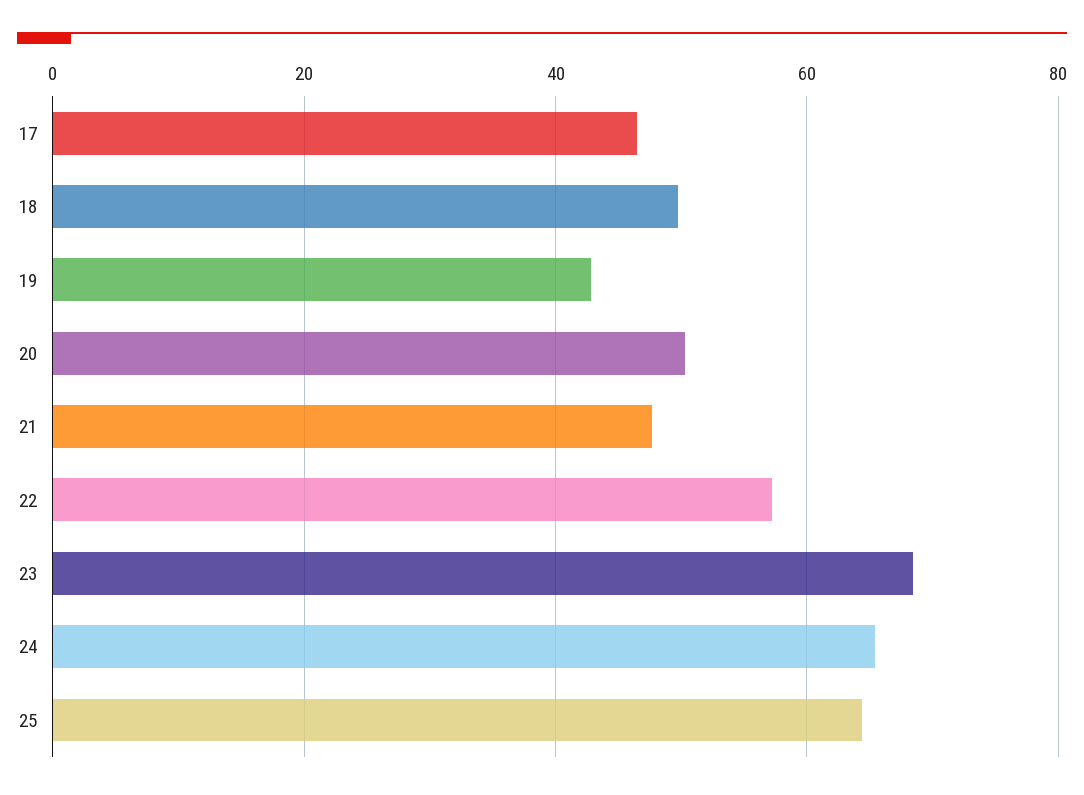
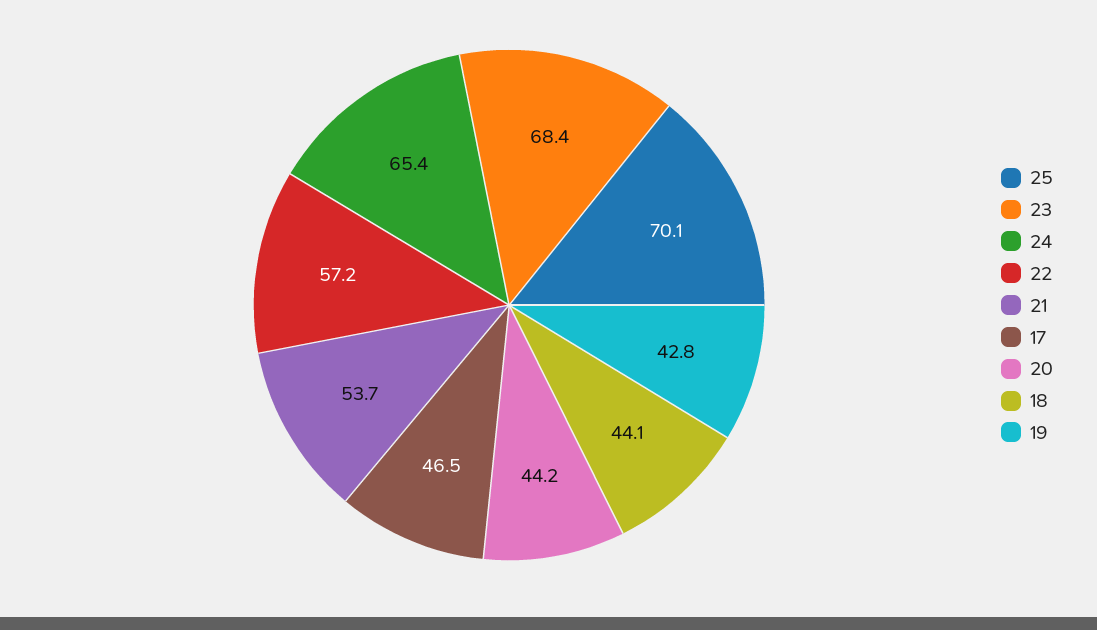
18: 50 -> 44.1
20: 50 -> 44.2
21: 48 -> 53.7
25: 64 -> 70.1

